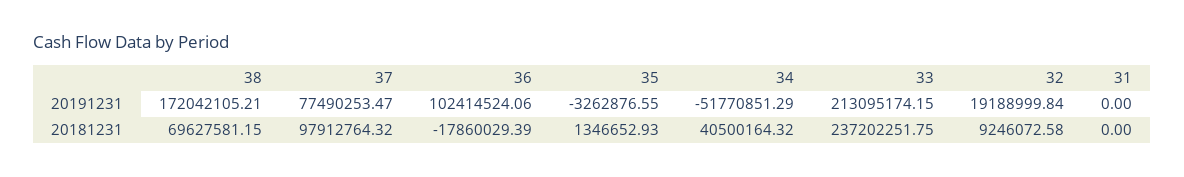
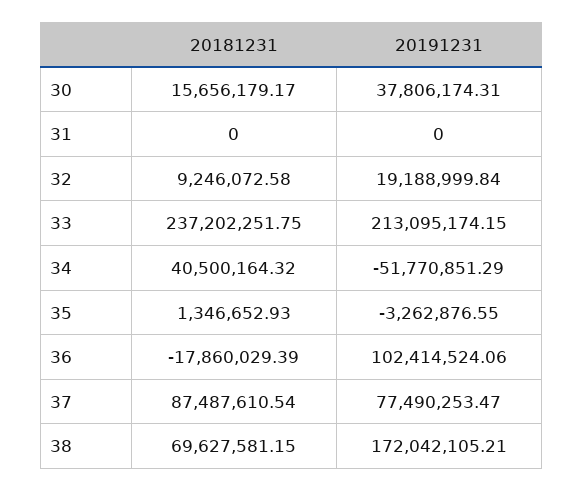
37, 20181231: 97912764.32 -> 87487610.54
30, 20181231: none -> 15656179.17
30, 20191231: none -> 37806174.31

